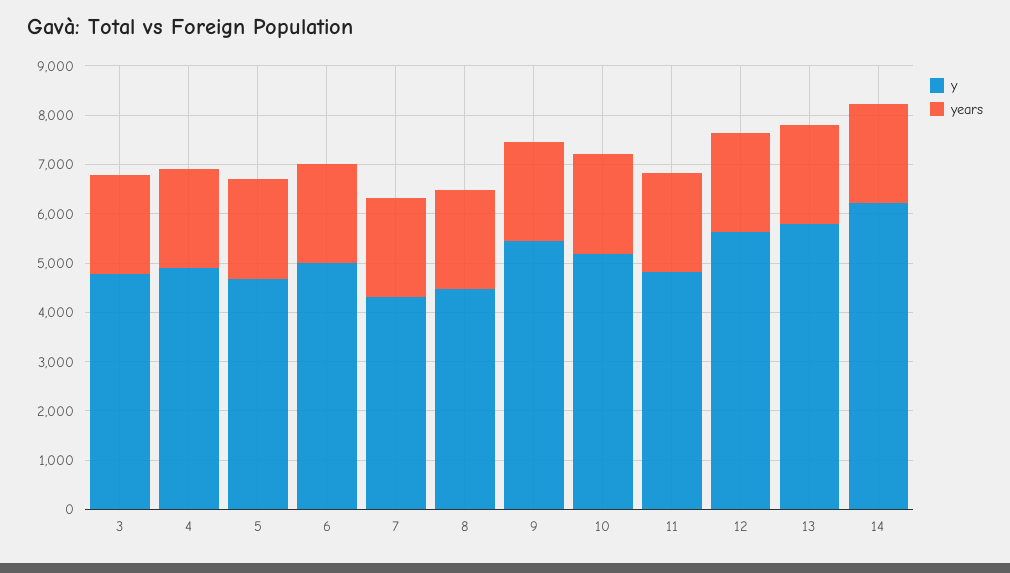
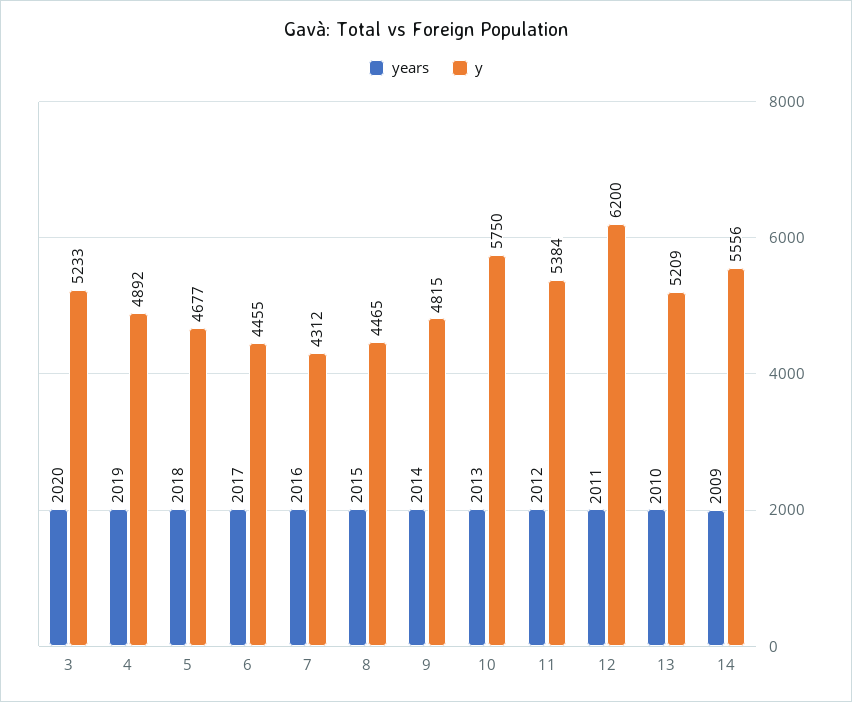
y, 3: 4800 -> 5233
y, 6: 5000 -> 4455
y, 9: 5400 -> 4815
y, 10: 5200 -> 5750
y, 11: 4800 -> 5384
y, 12: 5600 -> 6200
y, 13: 5800 -> 5209
y, 14: 6200 -> 5556

